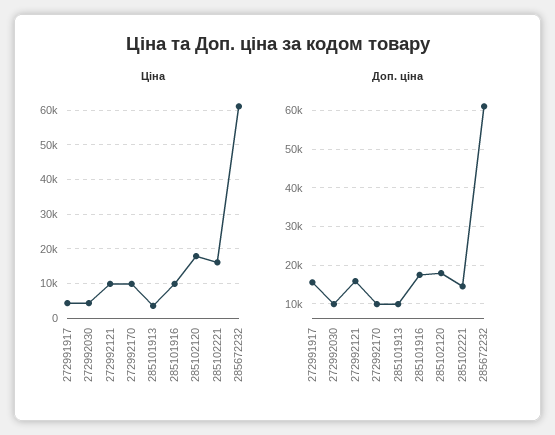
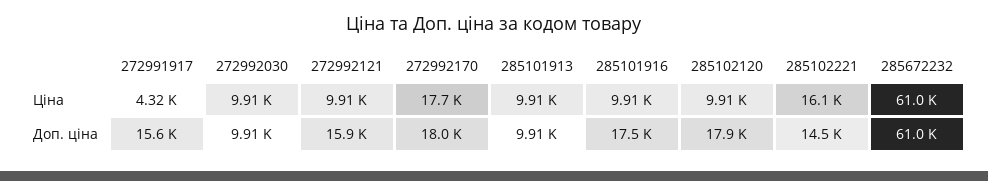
Ціна, 272992030: 4000 -> 9910
Ціна, 272992170: 10000 -> 17700
Ціна, 285101913: 4000 -> 9910
Ціна, 285102120: 18000 -> 9910
Доп. ціна, 272992170: 10000 -> 18000

